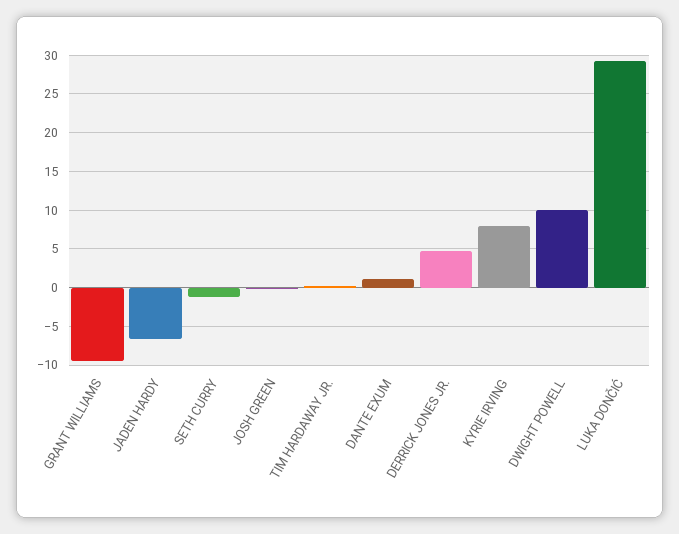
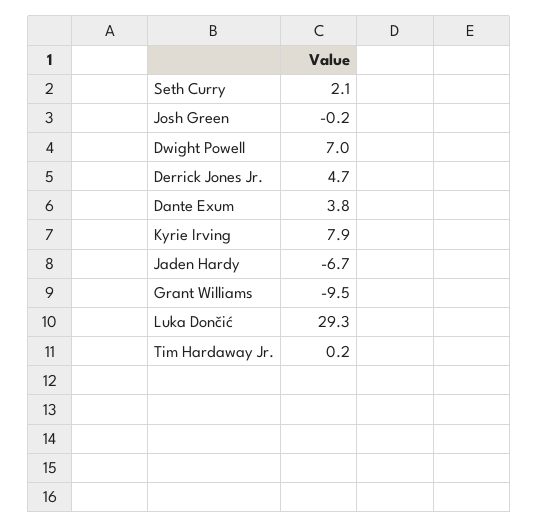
SETH CURRY: -1 -> 2.1
DANTE EXUM: 1 -> 3.8
DWIGHT POWELL: 10 -> 7

